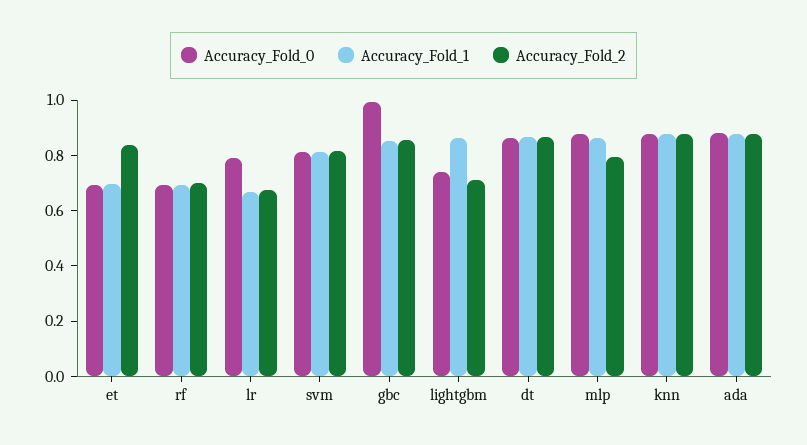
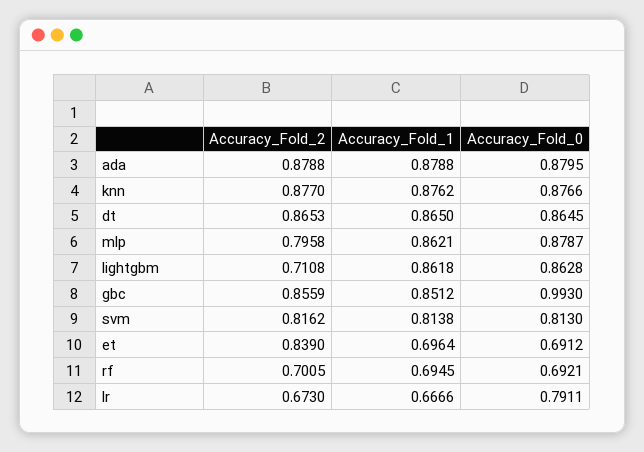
Accuracy_Fold_0, lightgbm: 0.75 -> 0.8628

